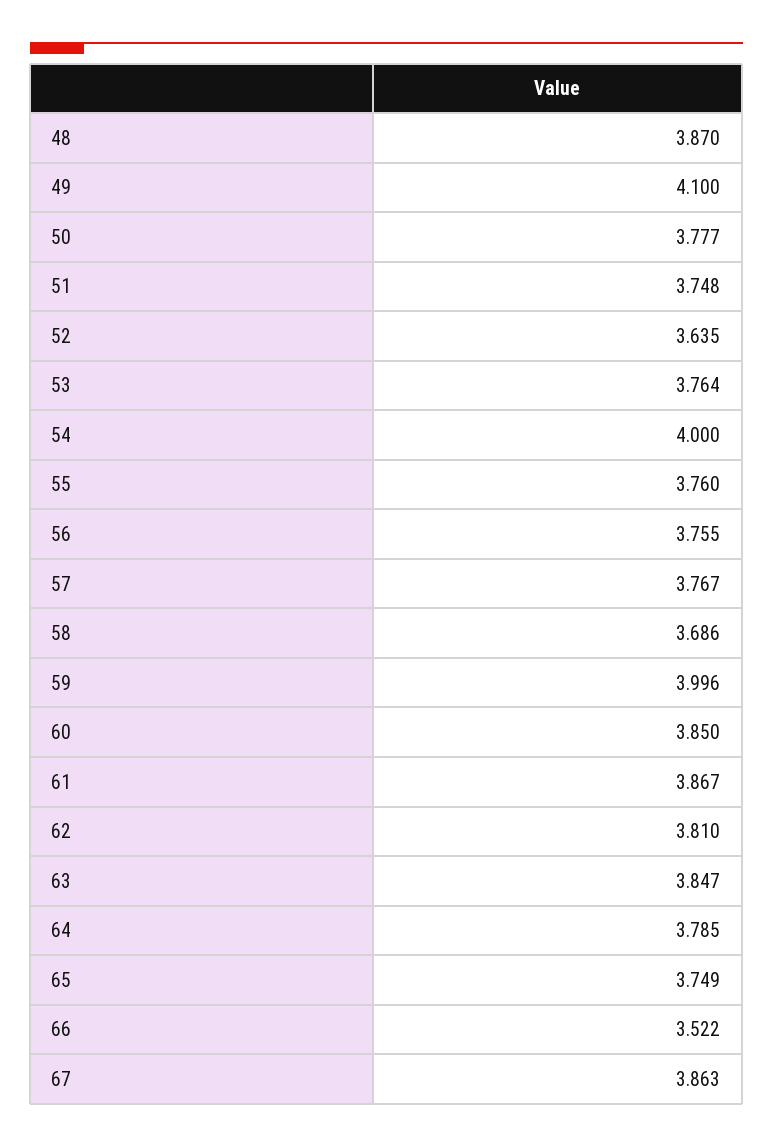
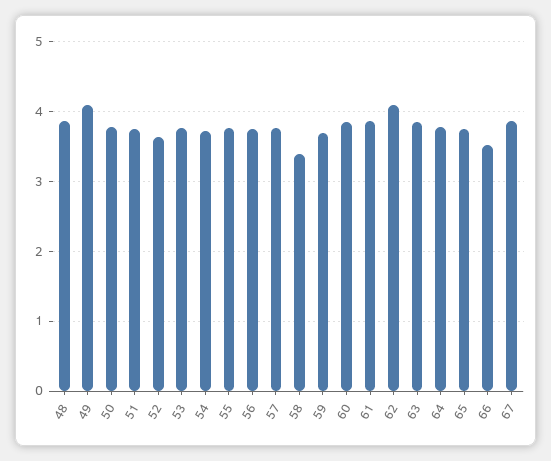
54: 4 -> 3.7
58: 3.686 -> 3.4
59: 3.996 -> 3.7
62: 3.81 -> 4.1

